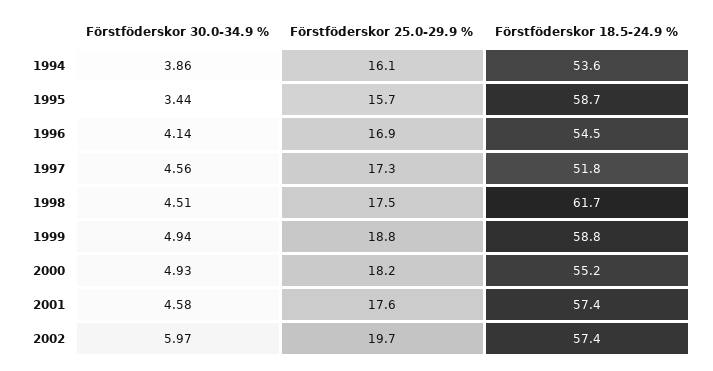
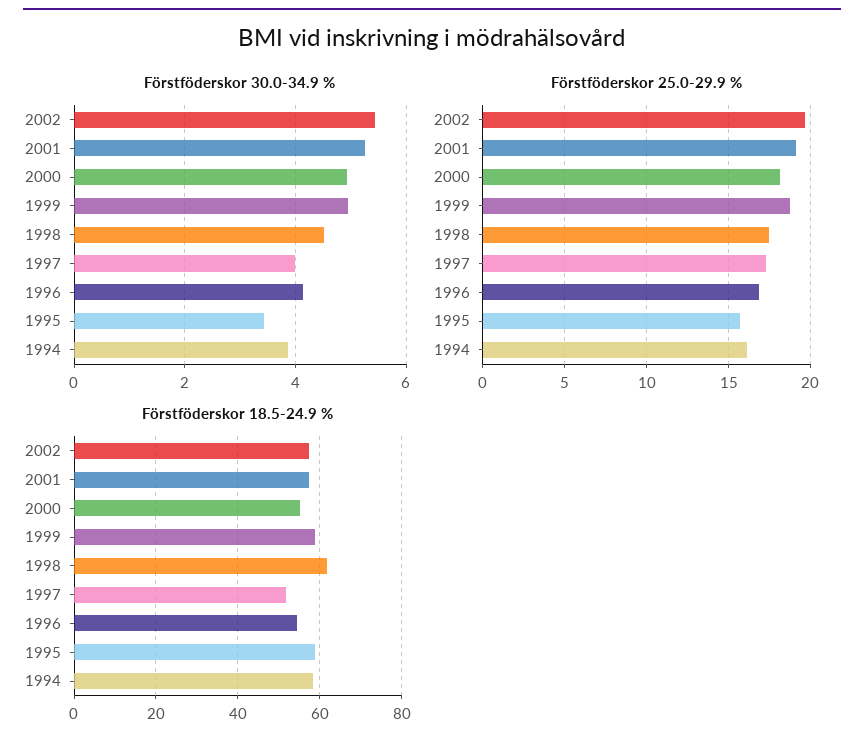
Förstföderskor 18.5-24.9 %, 1994: 53.6 -> 58
Förstföderskor 30.0-34.9 %, 1997: 4.56 -> 4
Förstföderskor 30.0-34.9 %, 2001: 4.58 -> 5.2
Förstföderskor 25.0-29.9 %, 2001: 17.6 -> 19
Förstföderskor 30.0-34.9 %, 2002: 5.97 -> 5.4

